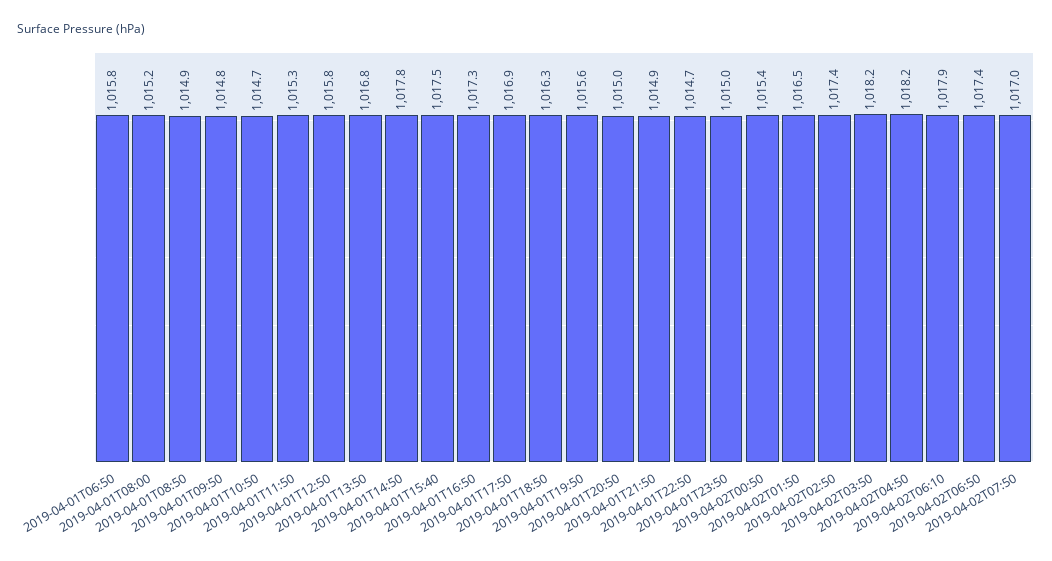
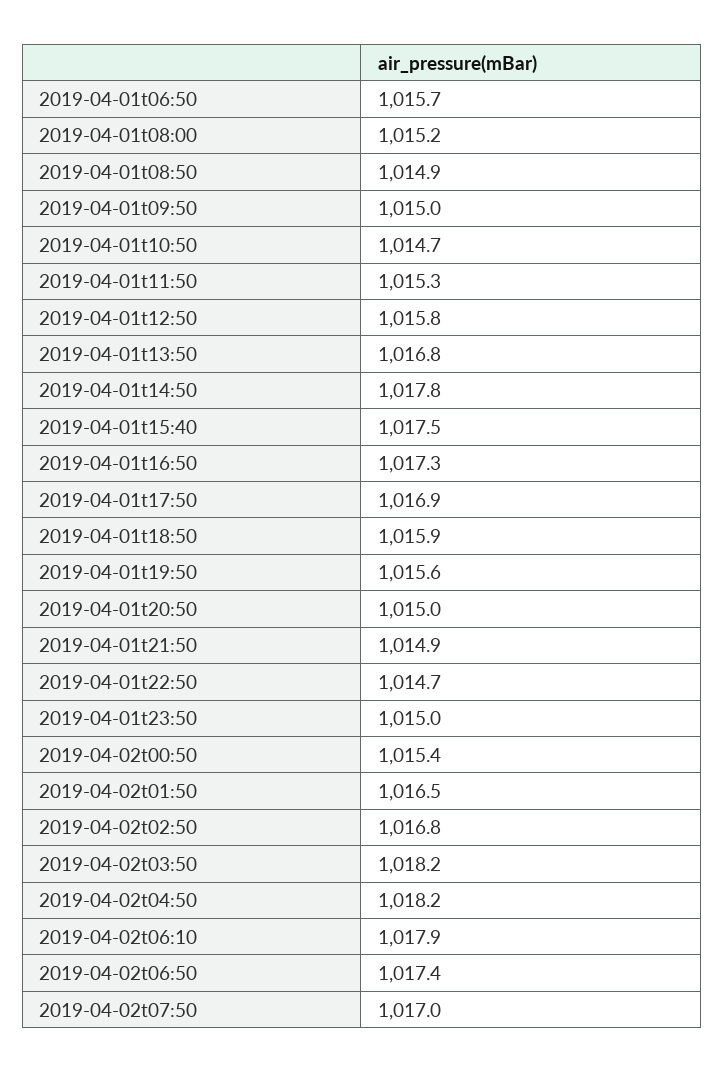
2019-04-01T06:50: 1015.8 -> 1015.7
2019-04-01T09:50: 1014.8 -> 1015
2019-04-01T18:50: 1016.3 -> 1015.9
2019-04-02T02:50: 1017.4 -> 1016.8

